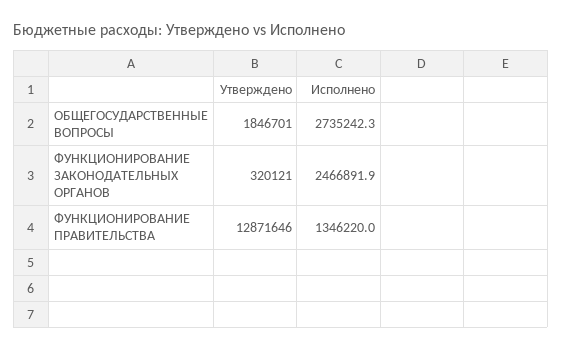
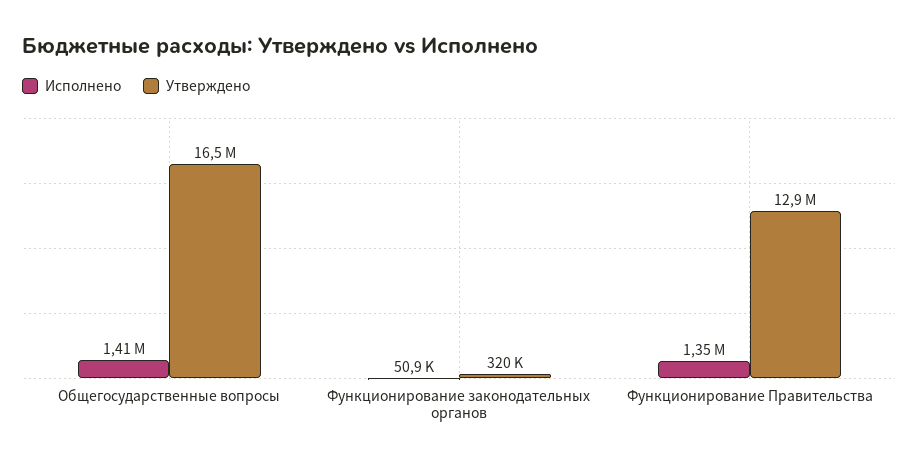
Утверждено, ОБЩЕГОСУДАРСТВЕННЫЕ ВОПРОСЫ: 1846701 -> 16500000
Исполнено, ОБЩЕГОСУДАРСТВЕННЫЕ ВОПРОСЫ: 2735242.3 -> 1410000
Исполнено, ФУНКЦИОНИРОВАНИЕ ЗАКОНОДАТЕЛЬНЫХ ОРГАНОВ: 2466891.9 -> 50900

